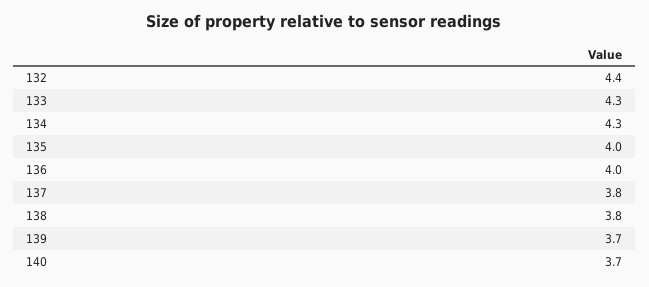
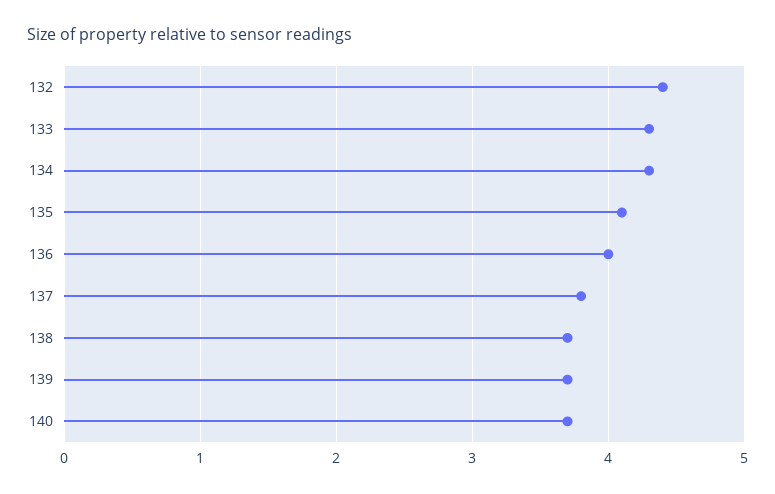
135: 4 -> 4.1
138: 3.8 -> 3.7

